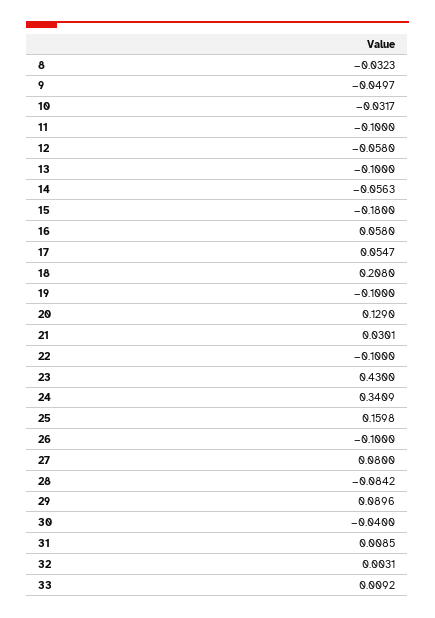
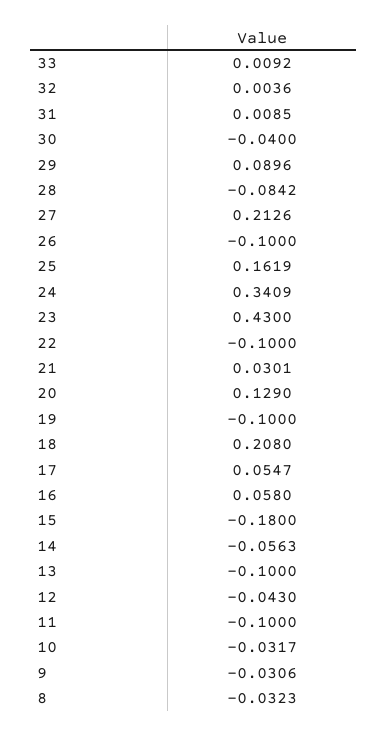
9: -0.0497 -> -0.0306
12: -0.058 -> -0.043
25: 0.1598 -> 0.1619
27: 0.08 -> 0.2126
32: 0.0031 -> 0.0036

